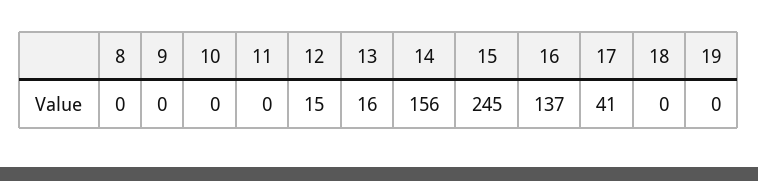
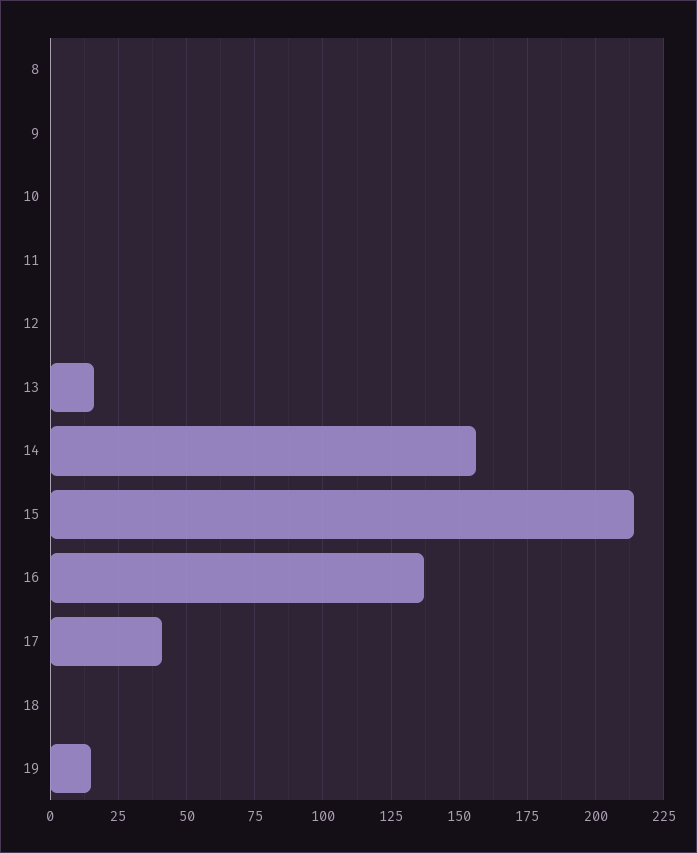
12: 15 -> 0
15: 245 -> 215
19: 0 -> 15

